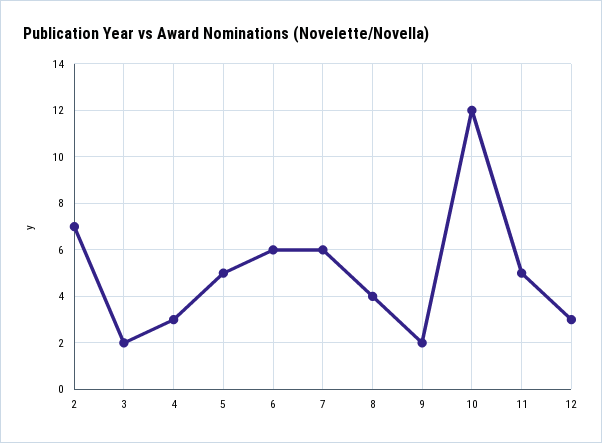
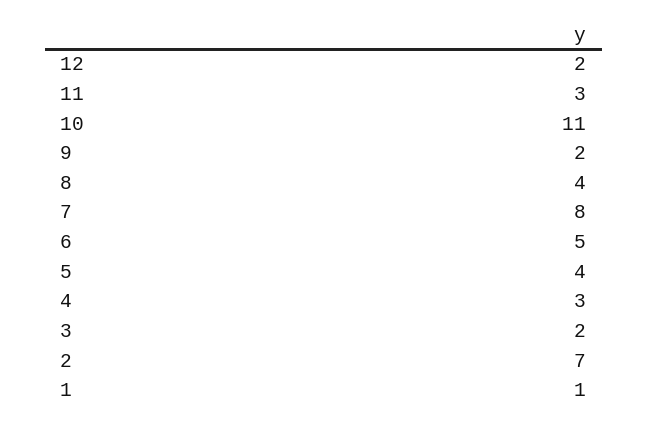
5: 5 -> 4
6: 6 -> 5
7: 6 -> 8
10: 12 -> 11
11: 5 -> 3
12: 3 -> 2
1: none -> 1

